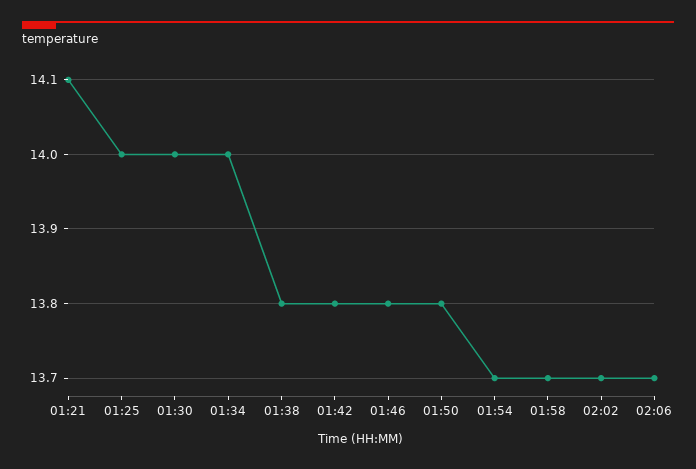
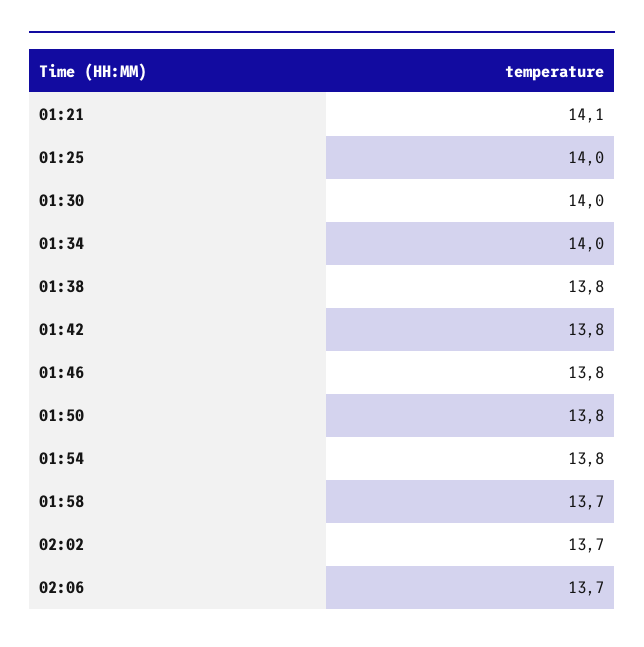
01:54: 13.7 -> 13.8

